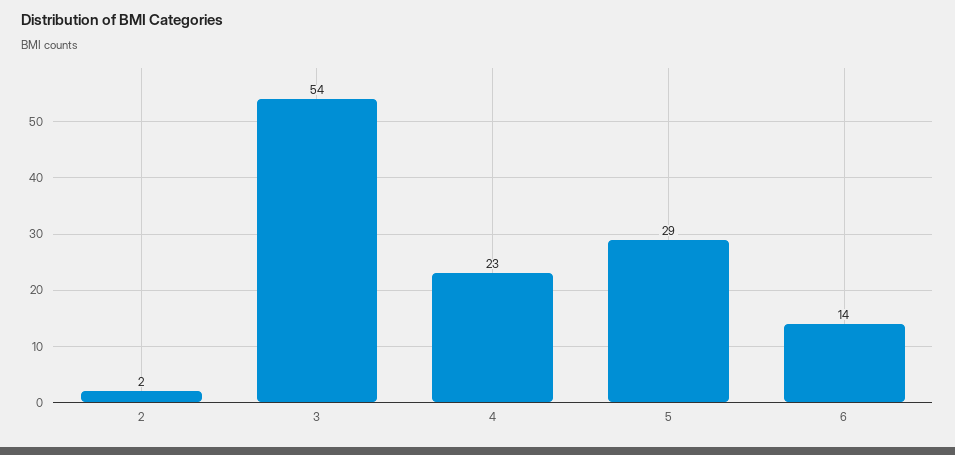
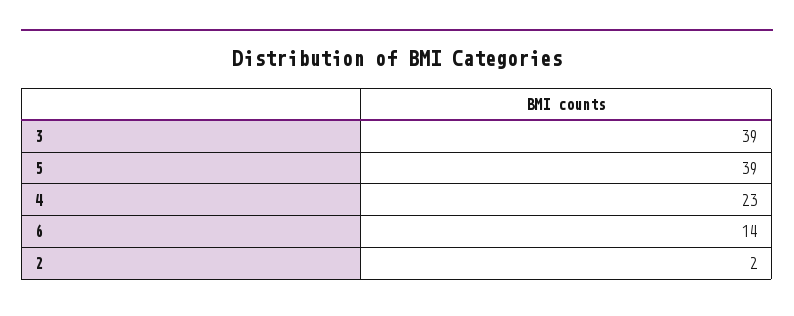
3: 54 -> 39
5: 29 -> 39

